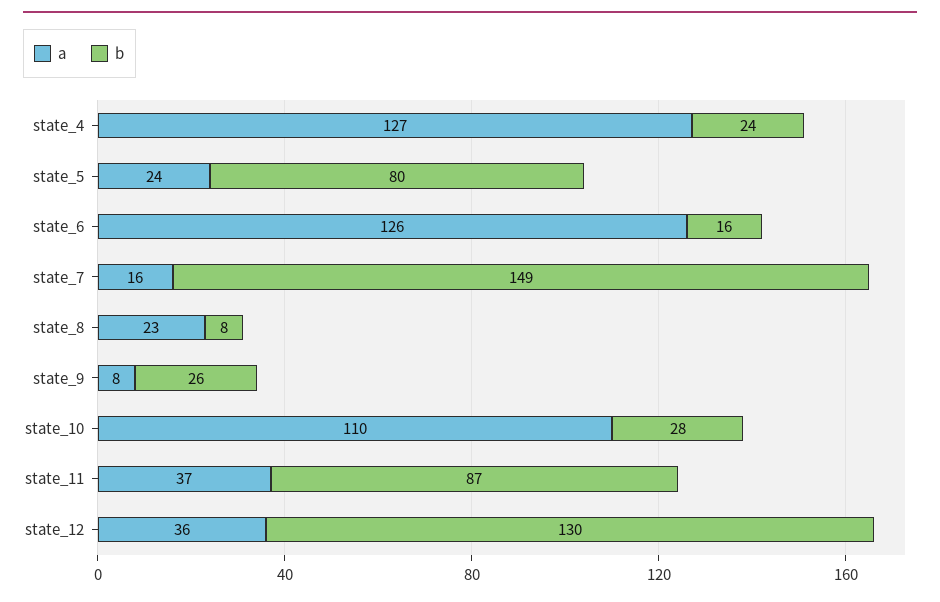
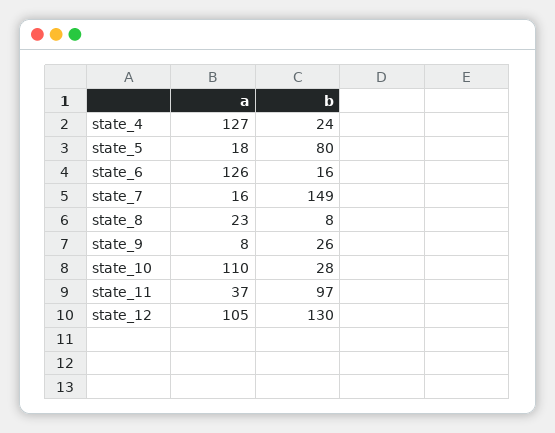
a, state_5: 24 -> 18
b, state_11: 87 -> 97
a, state_12: 36 -> 105

